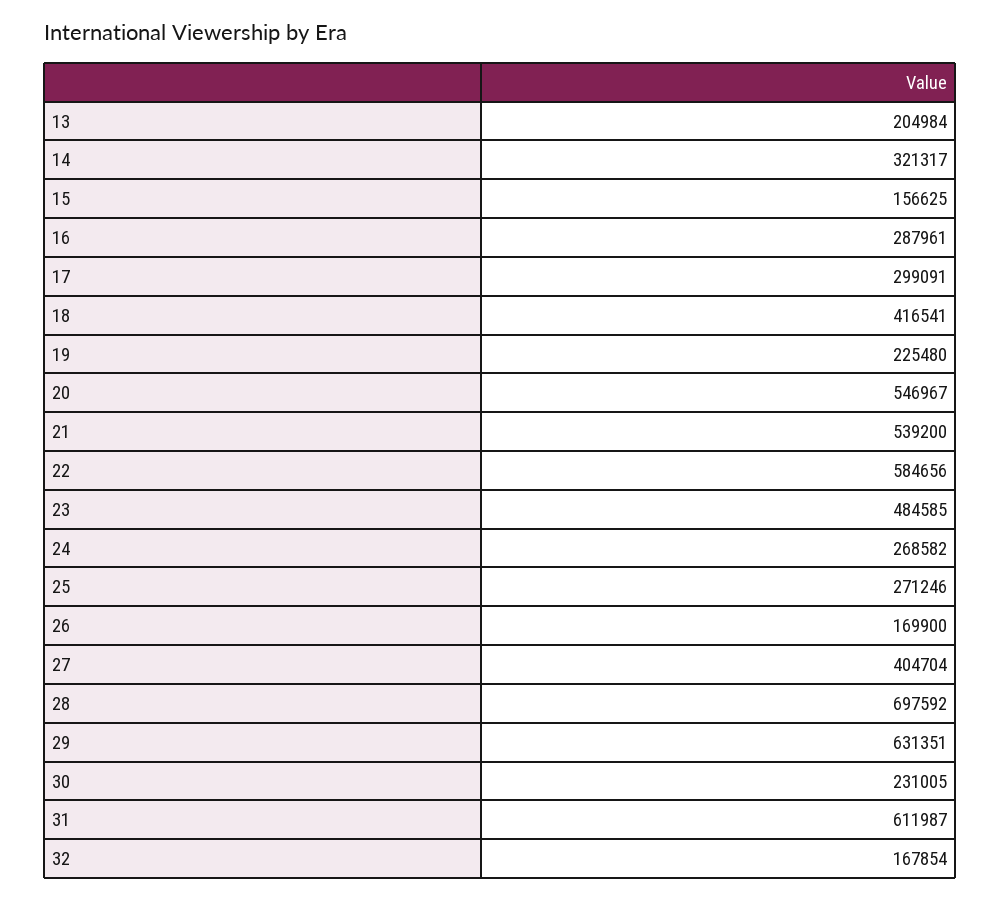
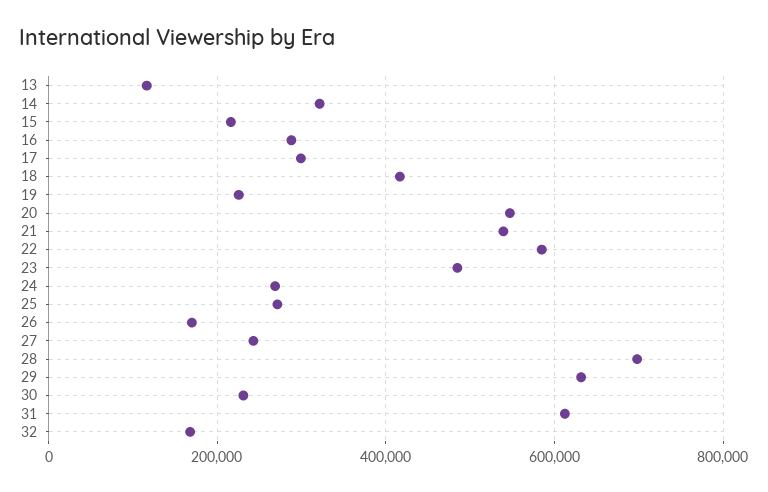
13: 204984 -> 120000
15: 156625 -> 220000
27: 404704 -> 240000

